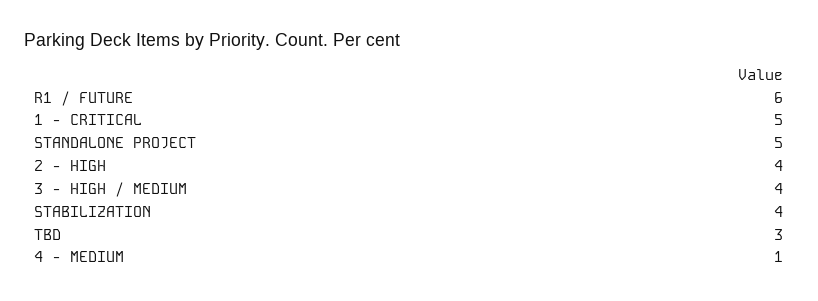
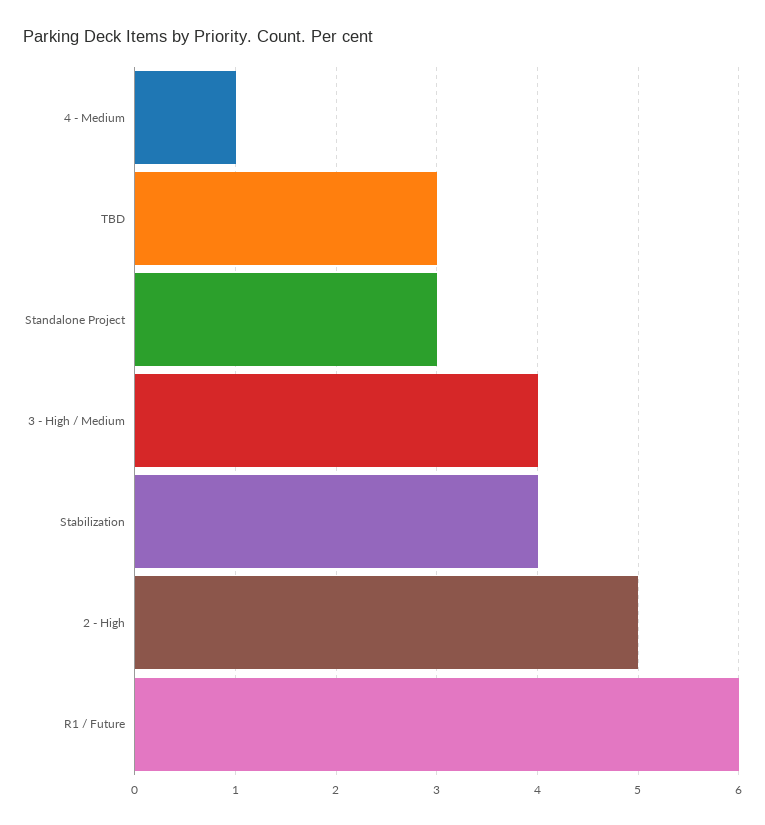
1 - CRITICAL: 5 -> none
STANDALONE PROJECT: 5 -> 3
2 - HIGH: 4 -> 5

